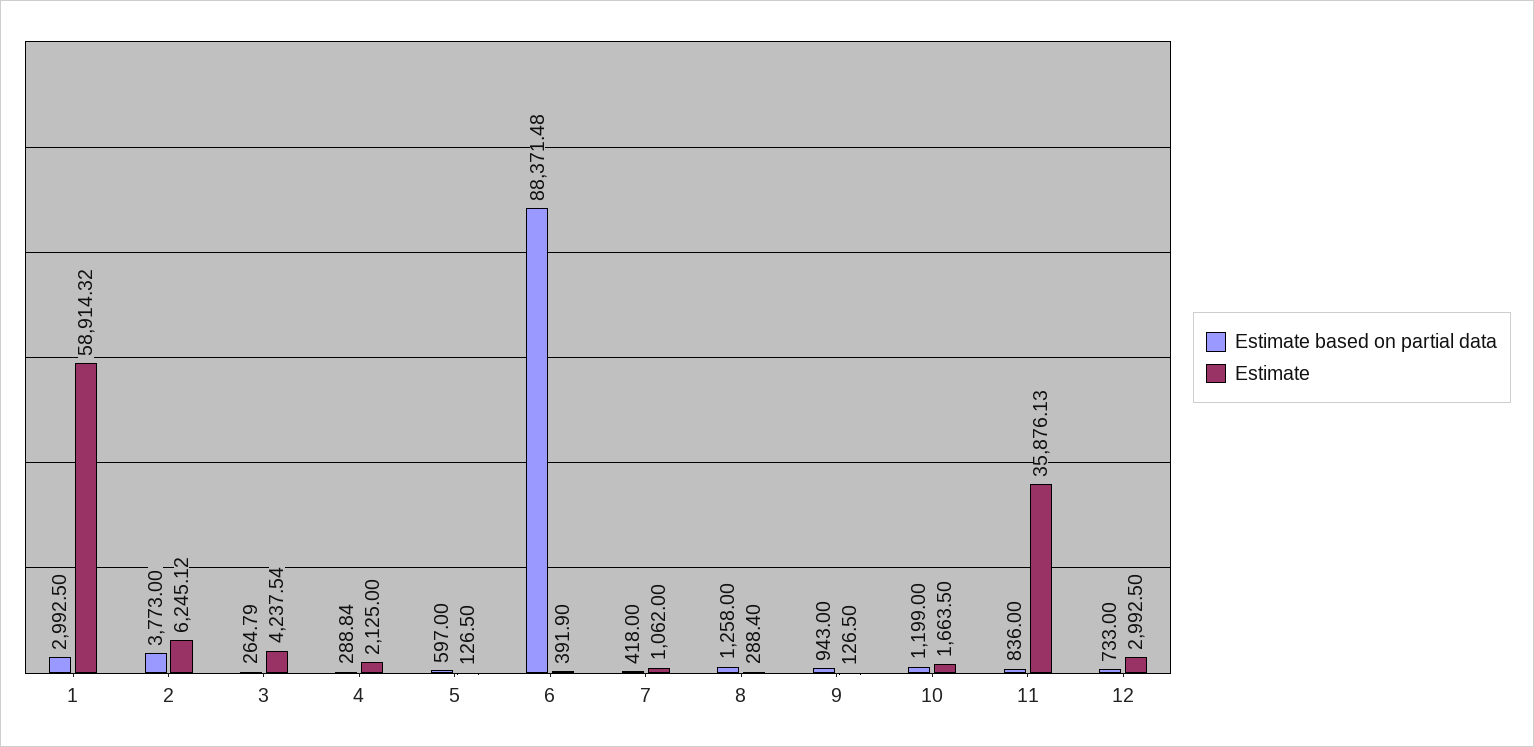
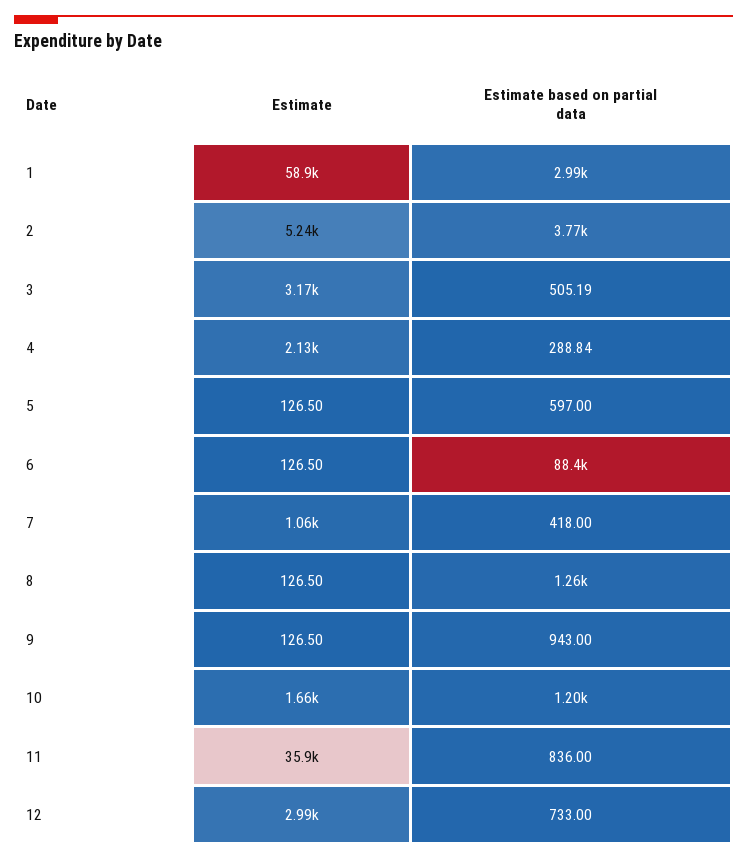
Estimate, 2: 6245.12 -> 5240
Estimate based on partial data, 3: 264.79 -> 505.19
Estimate, 3: 4237.54 -> 3170
Estimate, 6: 391.9 -> 126.5
Estimate, 8: 288.4 -> 126.5

